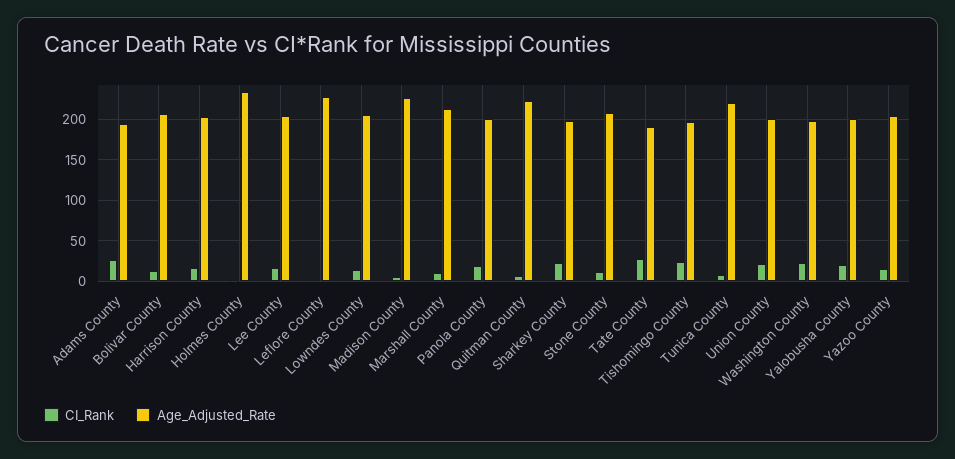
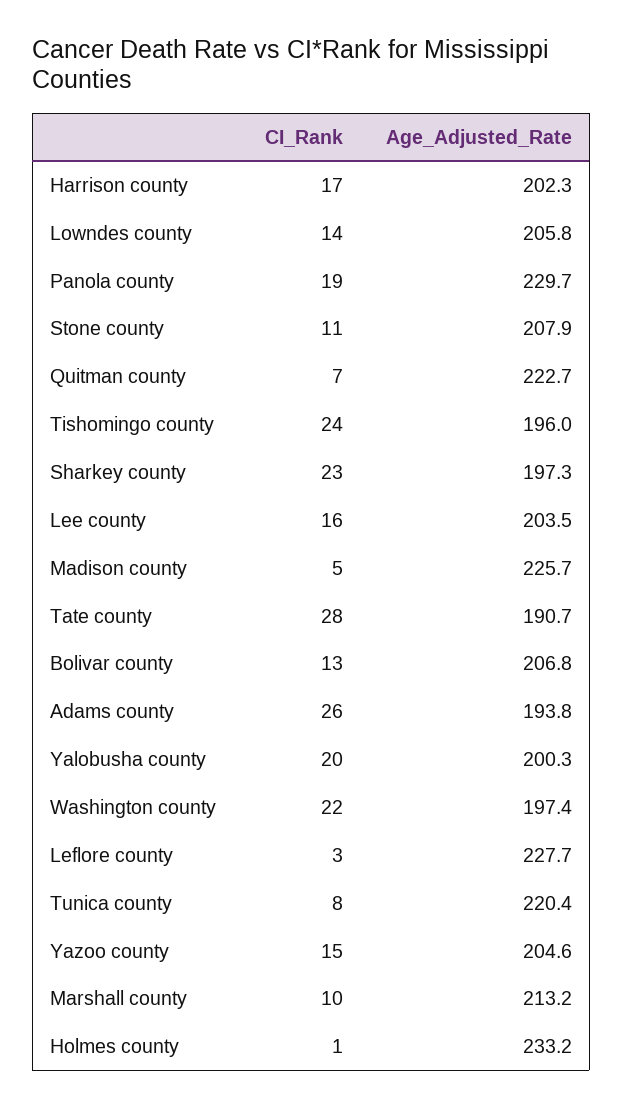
Age_Adjusted_Rate, Panola County: 200 -> 229.7
CI_Rank, Union County: 20 -> none
Age_Adjusted_Rate, Union County: 200 -> none

